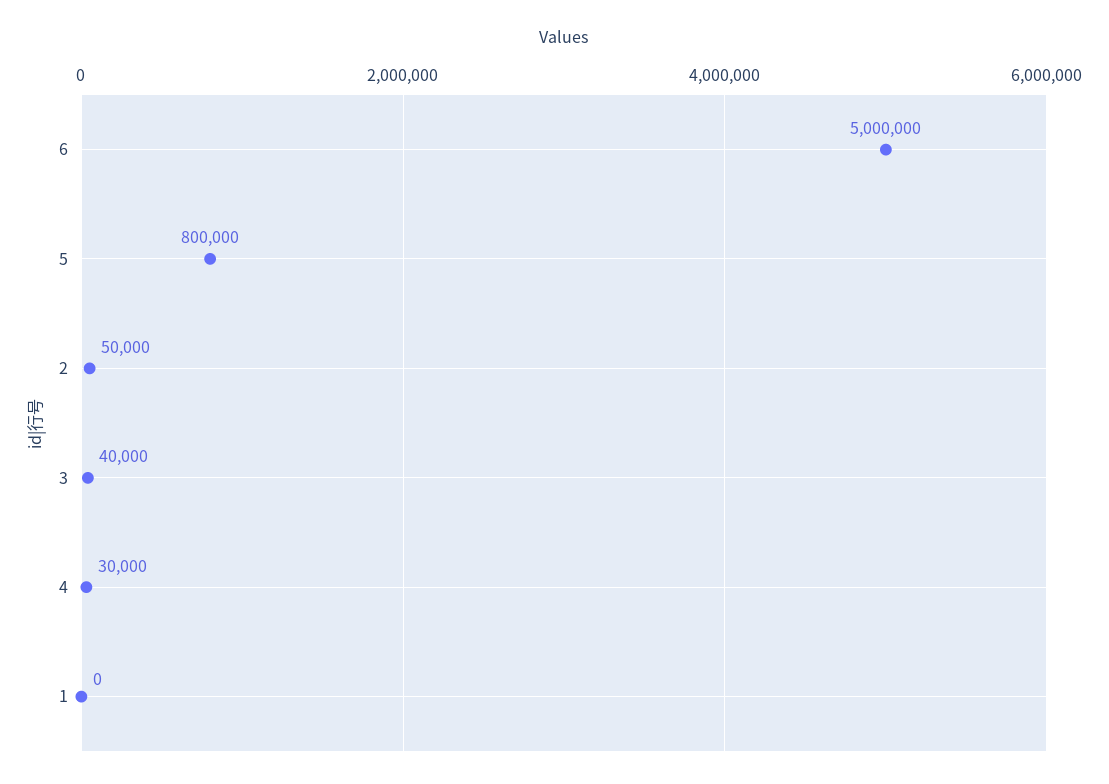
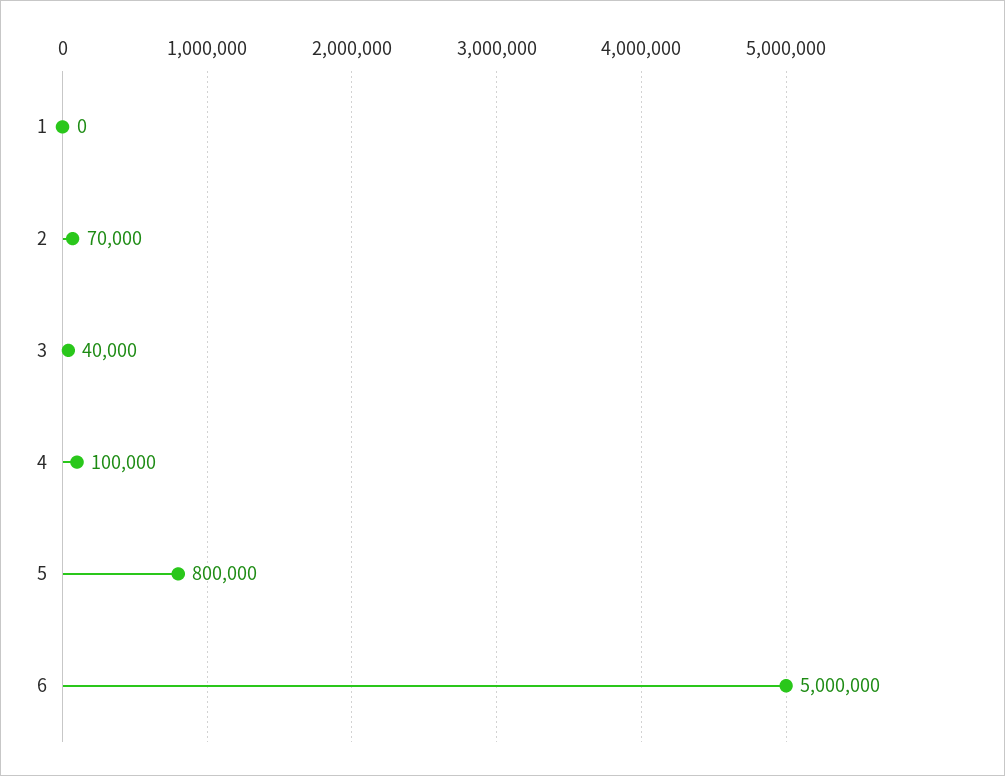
2: 50000 -> 70000
4: 30000 -> 100000

